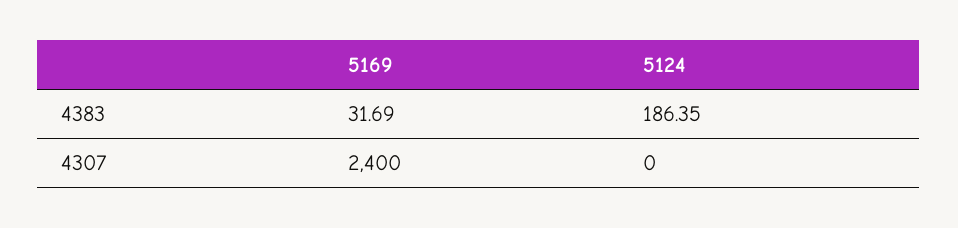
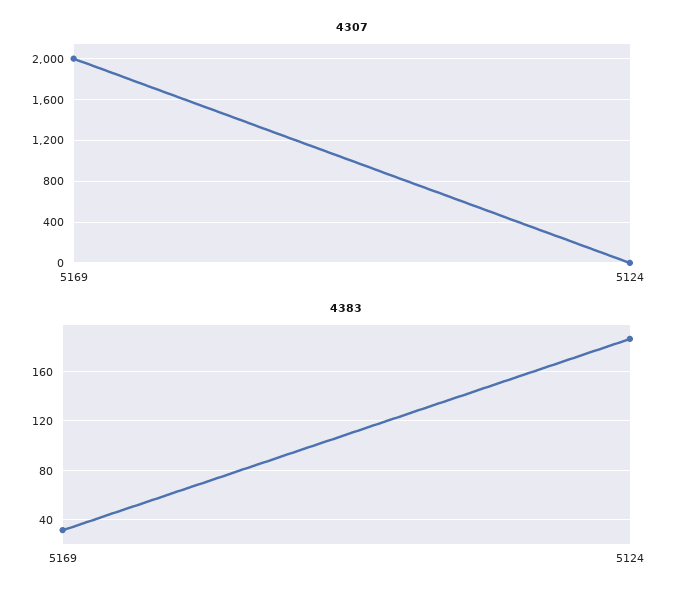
4307, 5169: 2400 -> 2000

